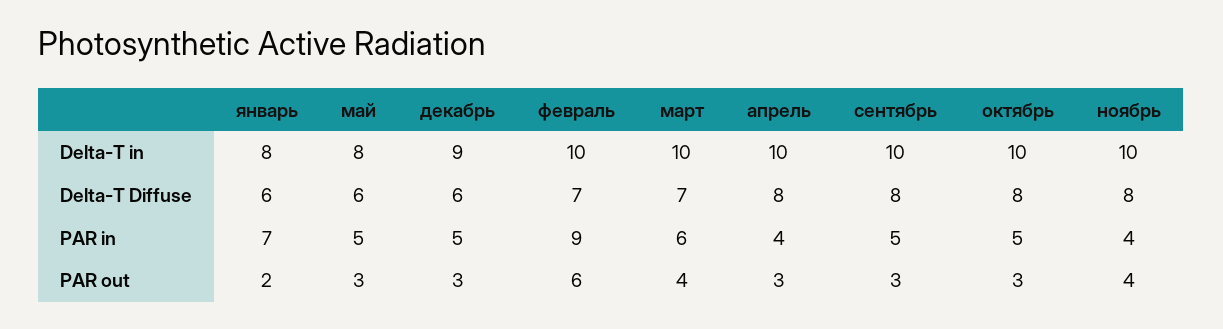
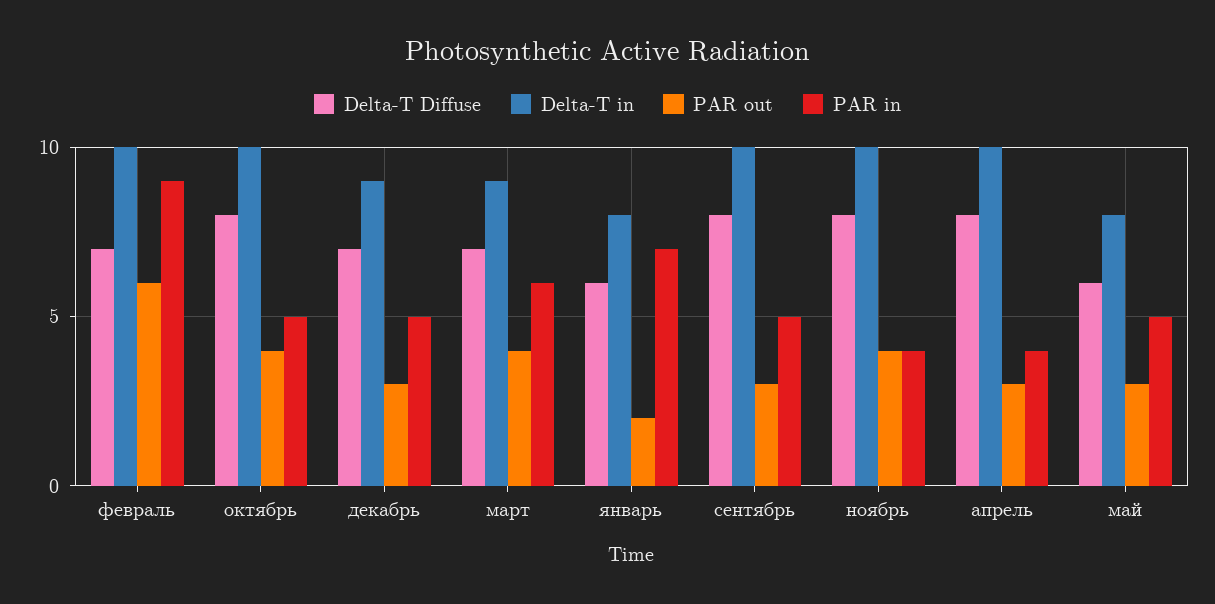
Delta-T in, март: 10 -> 9
Delta-T Diffuse, декабрь: 6 -> 7
PAR out, октябрь: 3 -> 4

